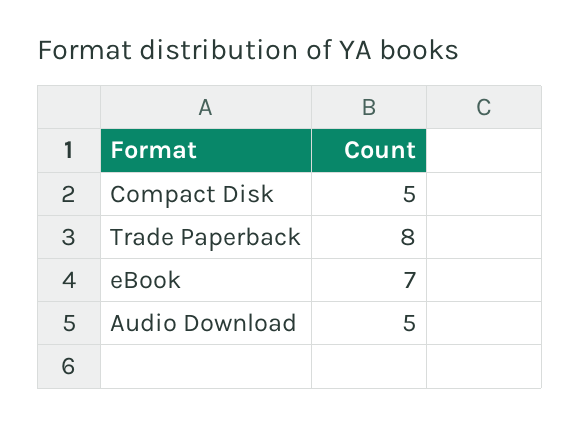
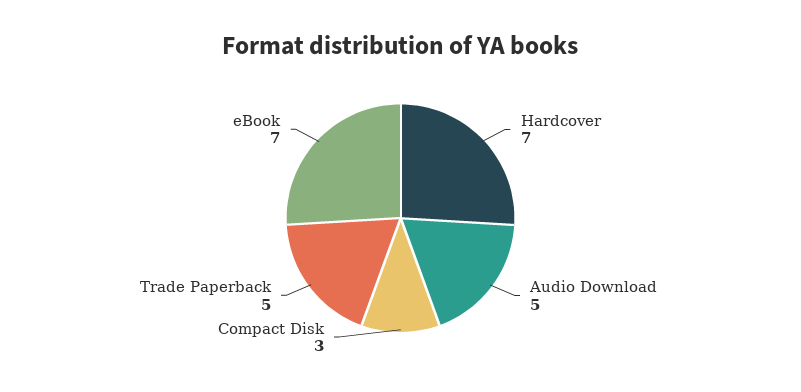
Compact Disk: 5 -> 3
Trade Paperback: 8 -> 5
Hardcover: none -> 7

